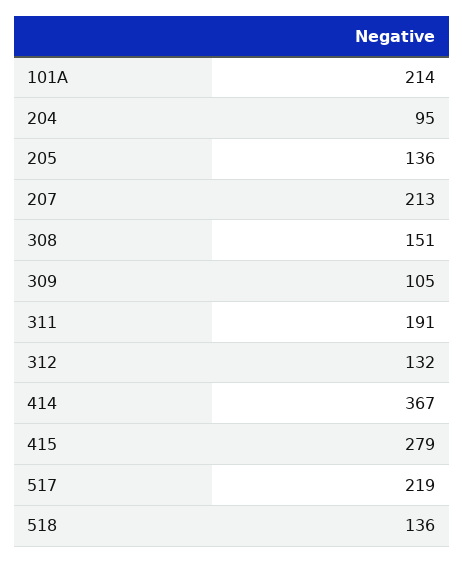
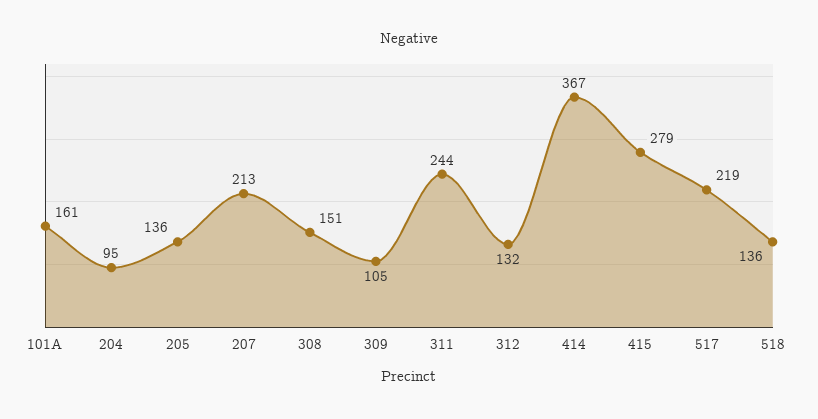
101A: 214 -> 161
311: 191 -> 244

